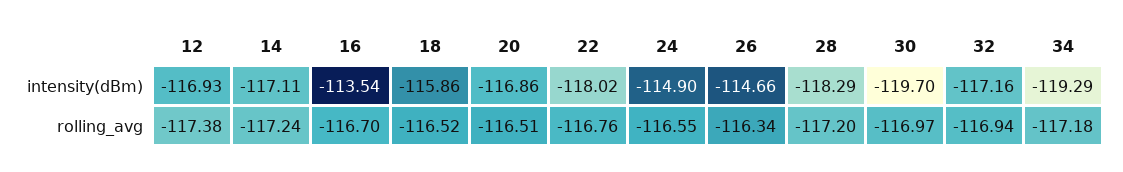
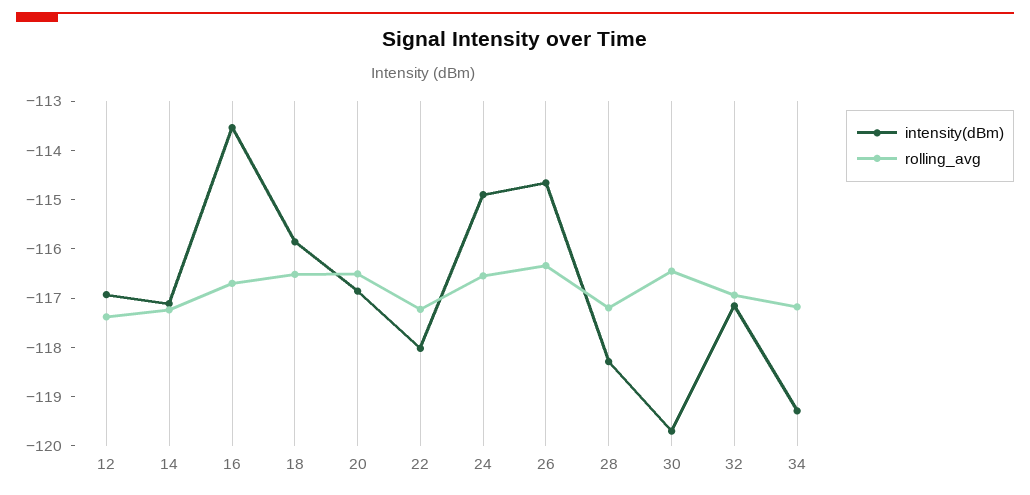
rolling_avg, 22: -116.76 -> -117.2
rolling_avg, 30: -116.97 -> -116.4

